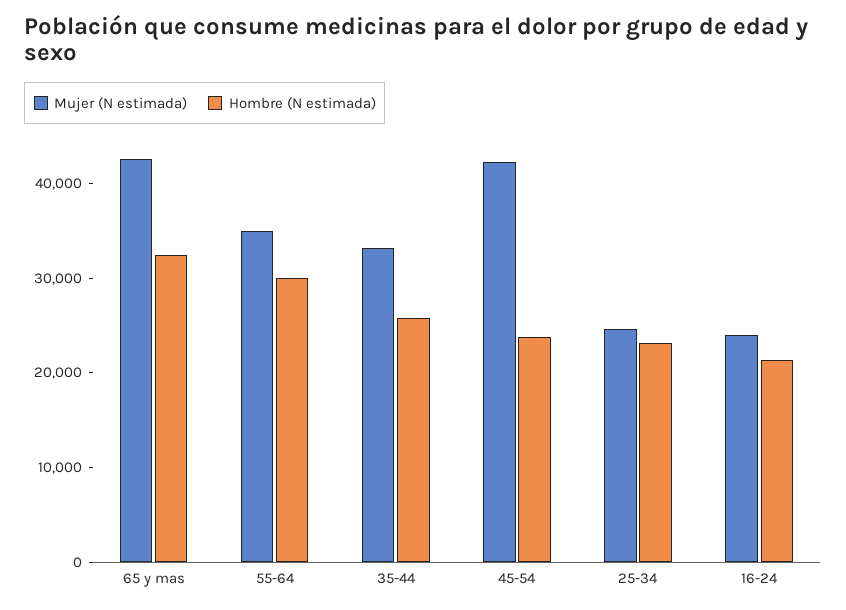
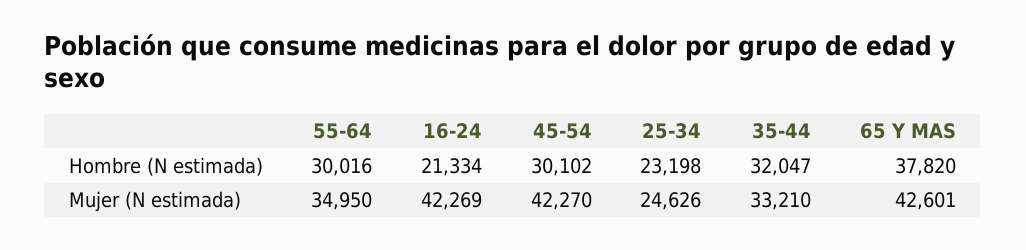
Hombre (N estimada), 65 y mas: 32000 -> 37820
Hombre (N estimada), 35-44: 26000 -> 32047
Hombre (N estimada), 45-54: 24000 -> 30102
Mujer (N estimada), 16-24: 24000 -> 42269

